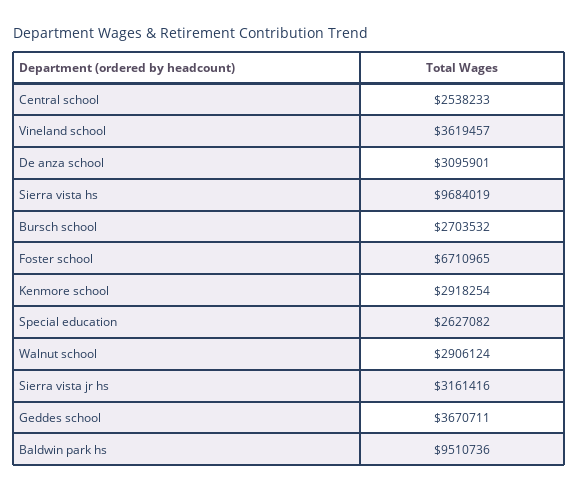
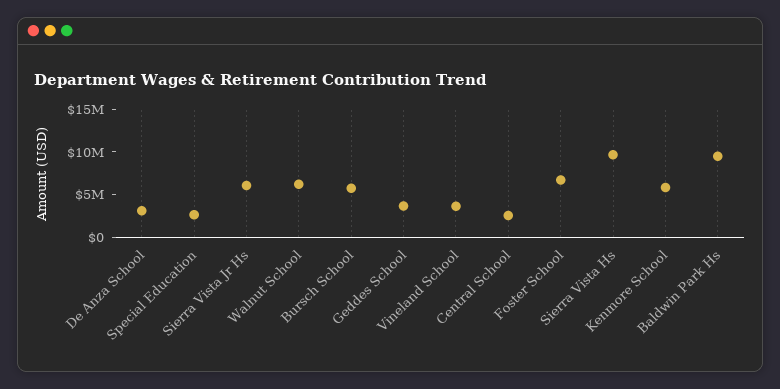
Bursch school: 2703532 -> 6000000
Kenmore school: 2918254 -> 6000000
Walnut school: 2906124 -> 6000000
Sierra vista jr hs: 3161416 -> 6000000

